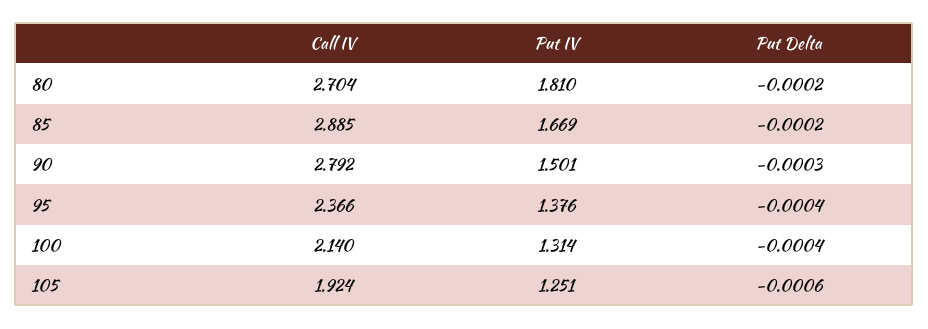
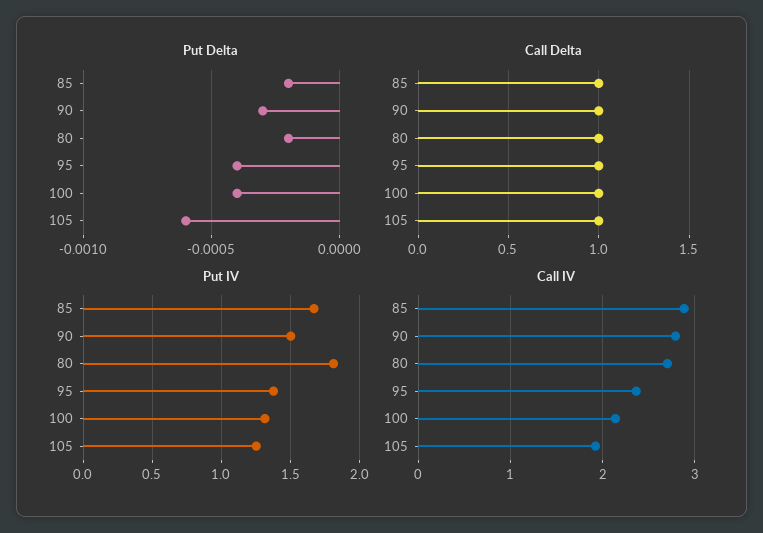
Call Delta, 85: none -> 1
Call Delta, 90: none -> 1
Call Delta, 80: none -> 1
Call Delta, 95: none -> 1
Call Delta, 100: none -> 1
Call Delta, 105: none -> 1

